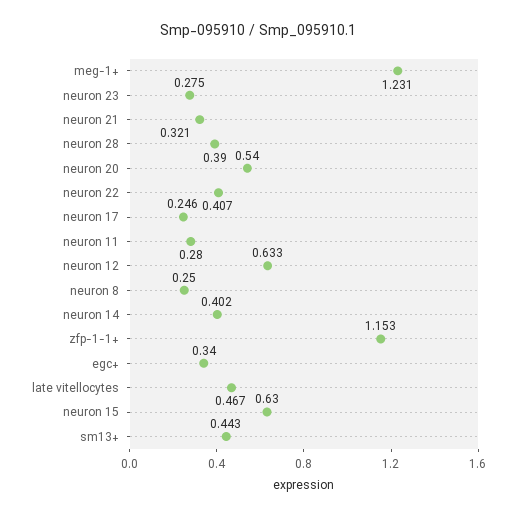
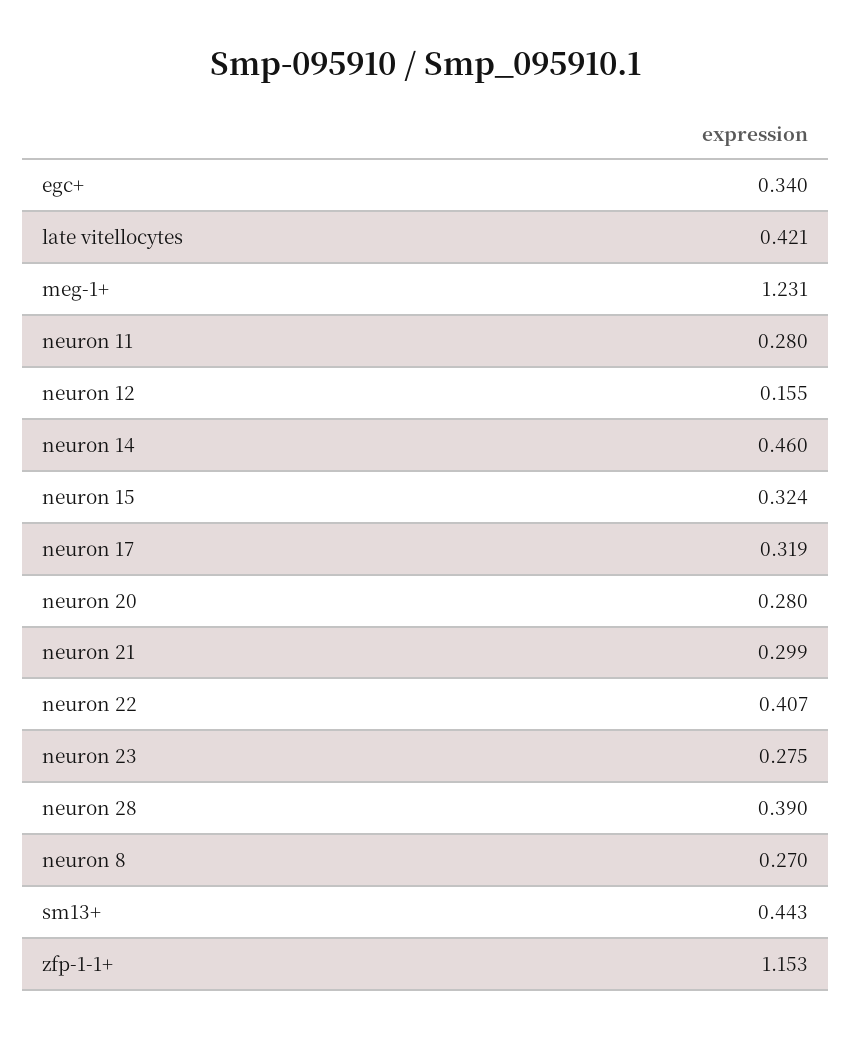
neuron 21: 0.321 -> 0.299
neuron 20: 0.54 -> 0.28
neuron 17: 0.246 -> 0.319
neuron 12: 0.633 -> 0.155
neuron 8: 0.25 -> 0.27
neuron 14: 0.402 -> 0.46
late vitellocytes: 0.467 -> 0.421
neuron 15: 0.63 -> 0.324

